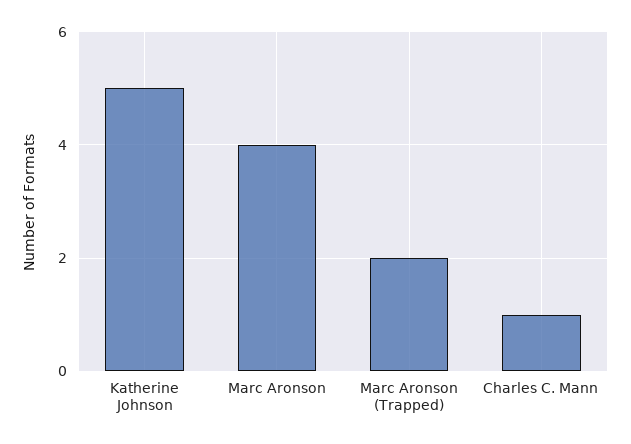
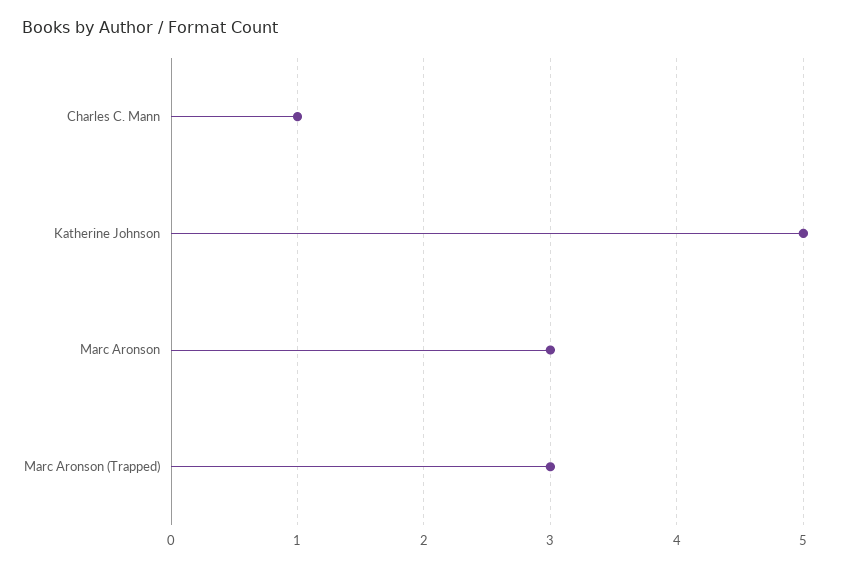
Marc Aronson: 4 -> 3
Marc Aronson (Trapped): 2 -> 3

